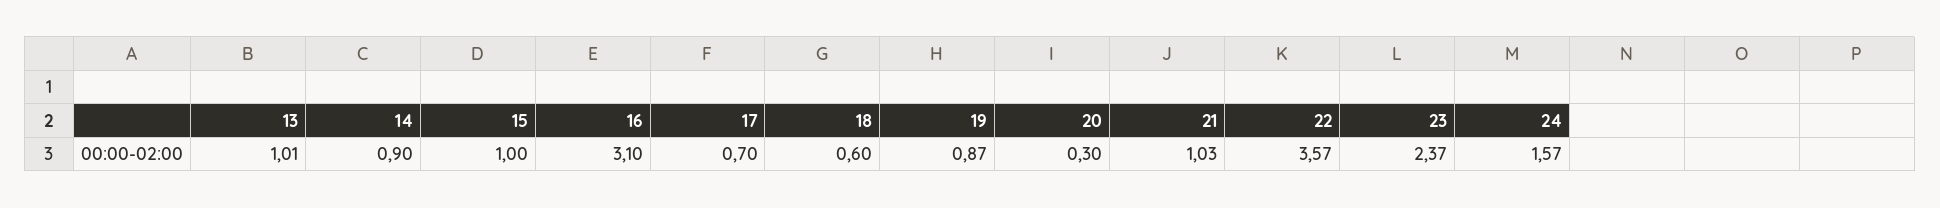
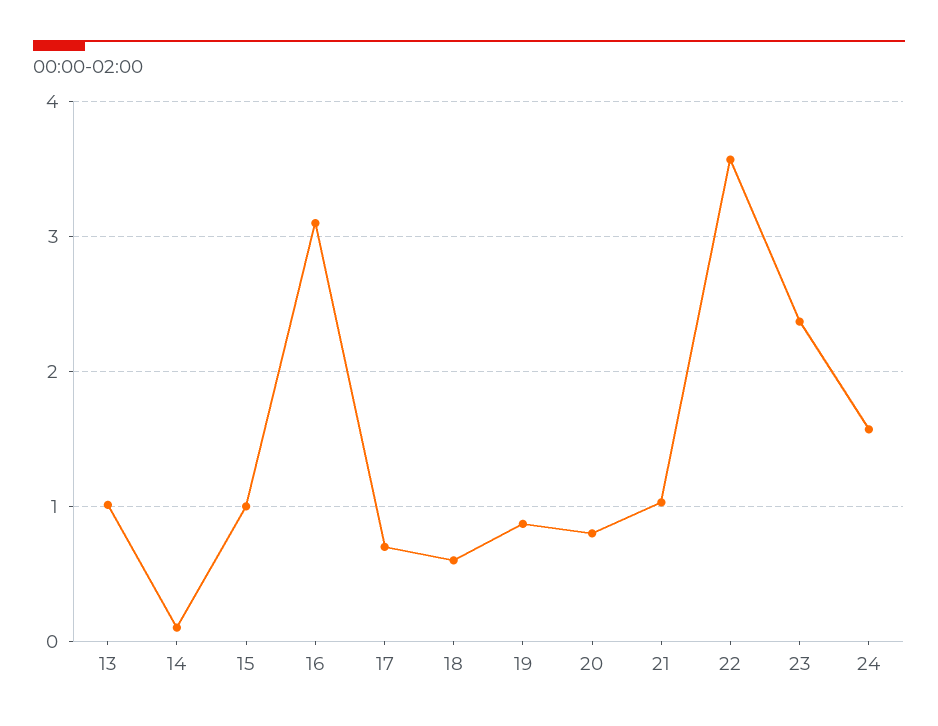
14: 0.9 -> 0.1
20: 0.3 -> 0.8

